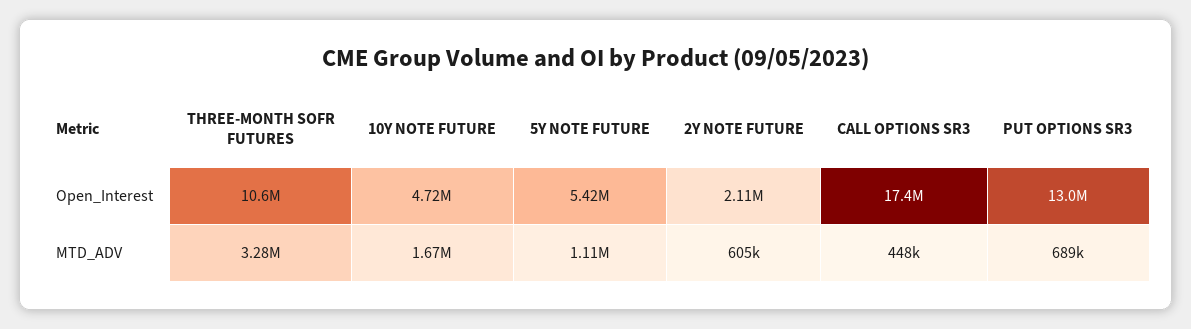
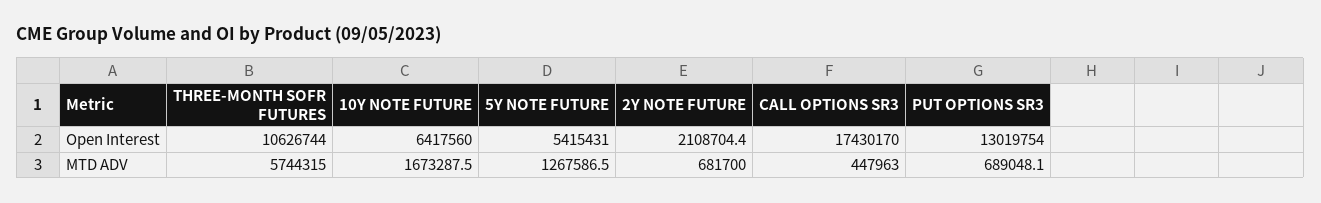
10Y NOTE FUTURE, Open_Interest: 4720000 -> 6417560
THREE-MONTH SOFR FUTURES, MTD_ADV: 3280000 -> 5744315
5Y NOTE FUTURE, MTD_ADV: 1110000 -> 1267586.5
2Y NOTE FUTURE, MTD_ADV: 605000 -> 681700

